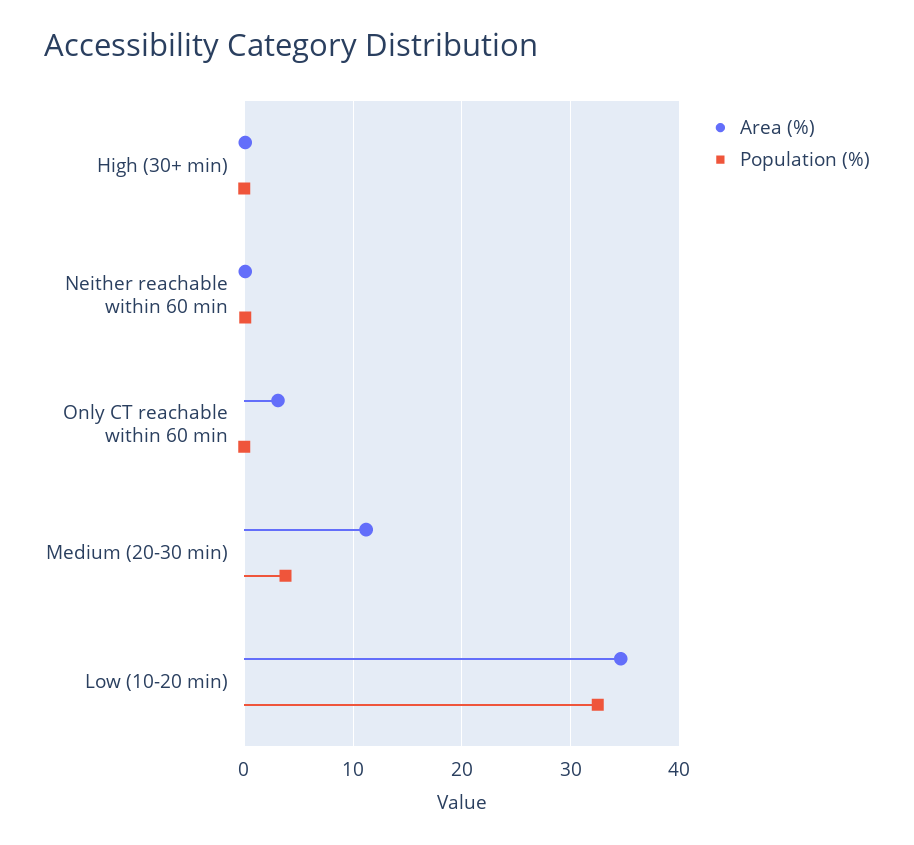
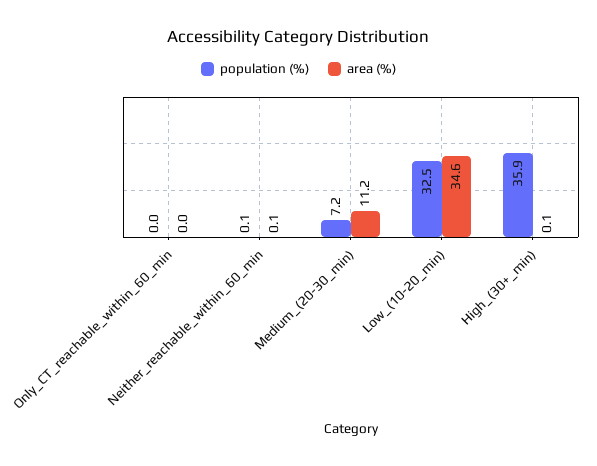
Population (%), High (30+ min): 0 -> 35.9
Area (%), Only CT reachable within 60 min: 3 -> 0
Population (%), Medium (20-30 min): 4 -> 7.2

